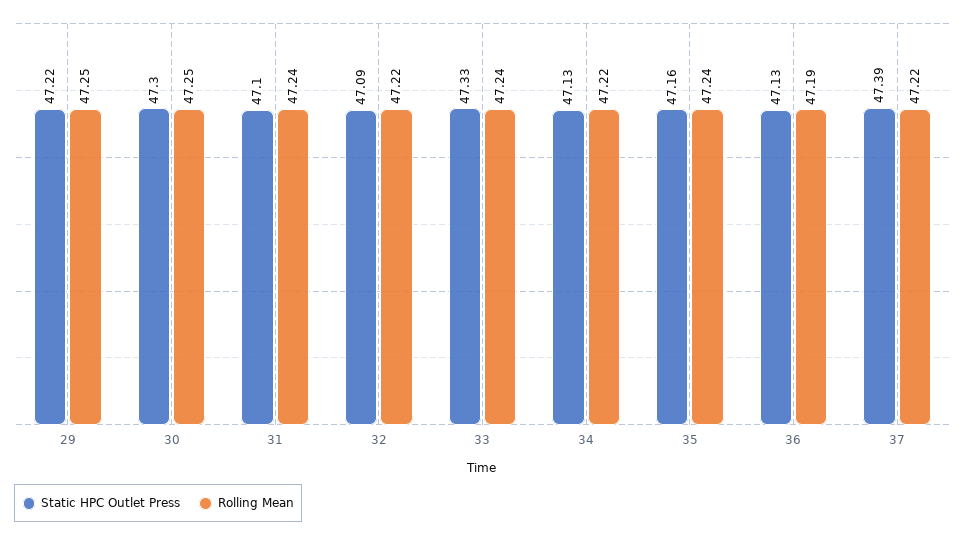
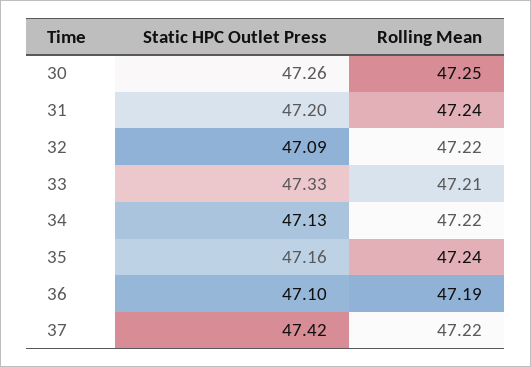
Static HPC Outlet Press, 29: 47.22 -> none
Rolling Mean, 29: 47.25 -> none
Static HPC Outlet Press, 30: 47.3 -> 47.26
Static HPC Outlet Press, 31: 47.1 -> 47.2
Rolling Mean, 33: 47.24 -> 47.21
Static HPC Outlet Press, 36: 47.13 -> 47.1
Static HPC Outlet Press, 37: 47.39 -> 47.42

